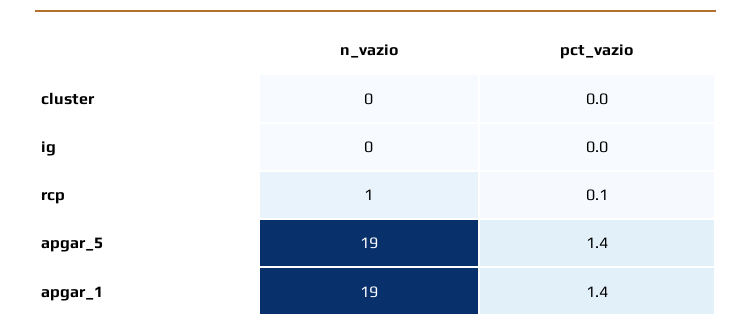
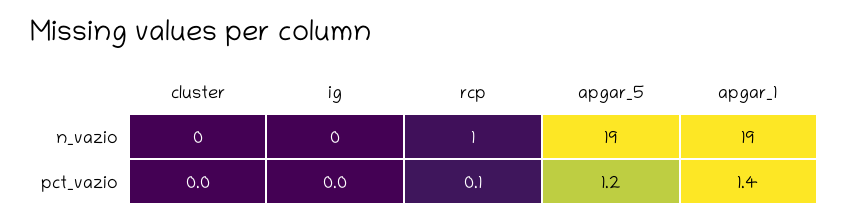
pct_vazio, apgar_5: 1.4 -> 1.2

